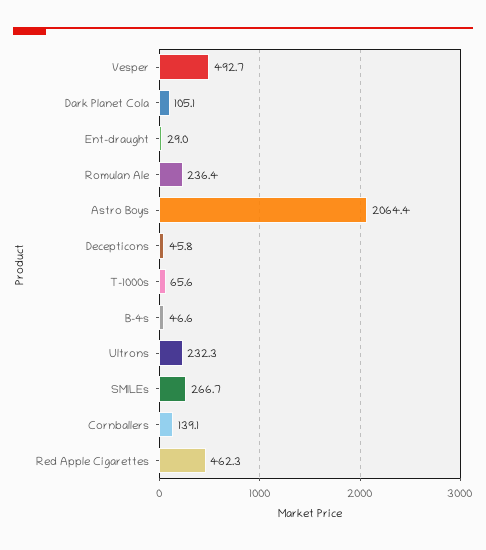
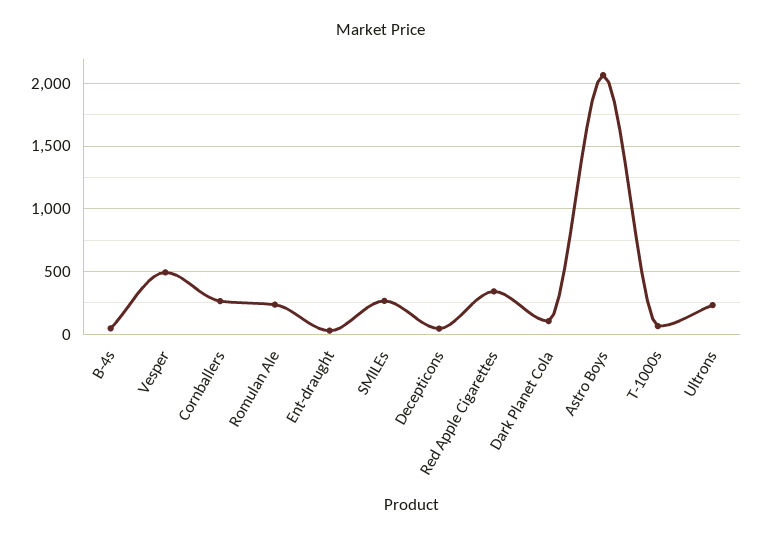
Cornballers: 139.1 -> 250
Red Apple Cigarettes: 462.3 -> 350

